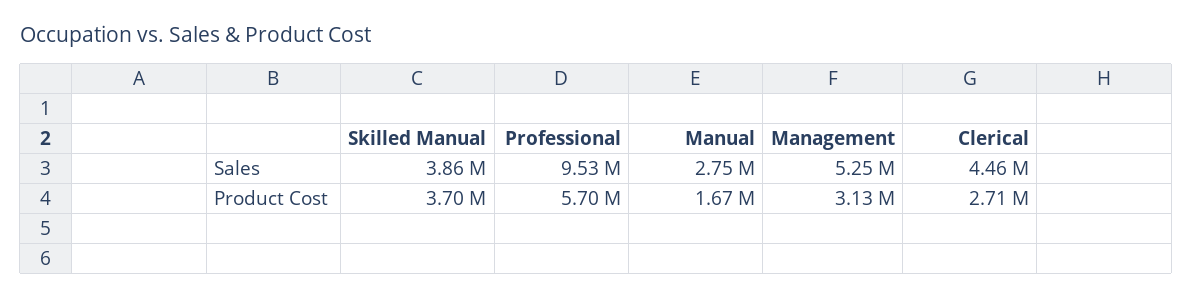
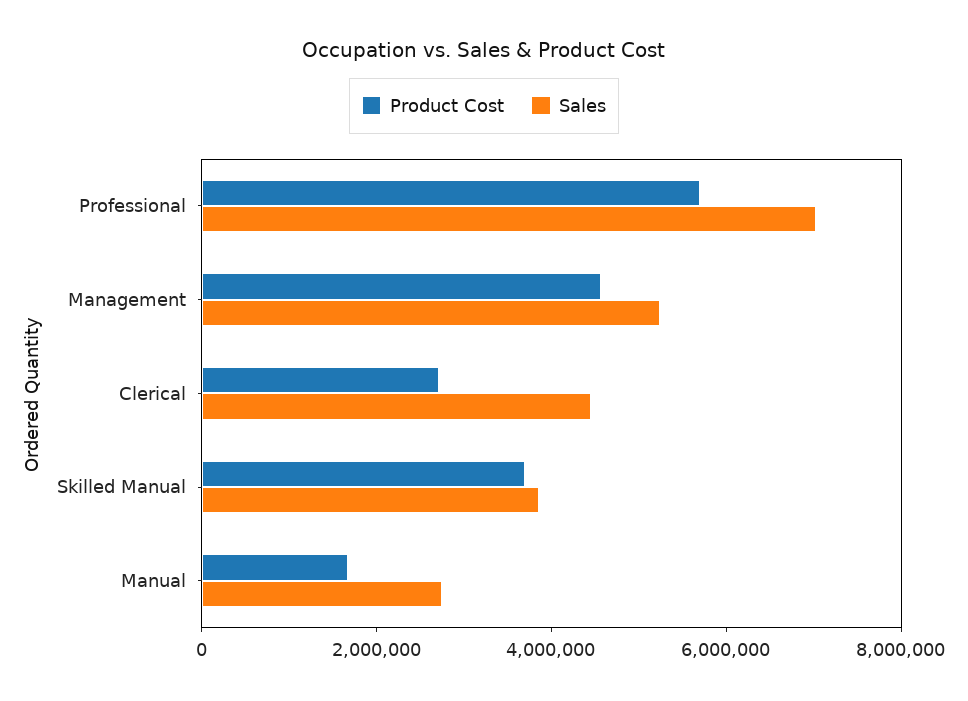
Sales, Professional: 9530000 -> 7000000
Product Cost, Management: 3130000 -> 4500000

